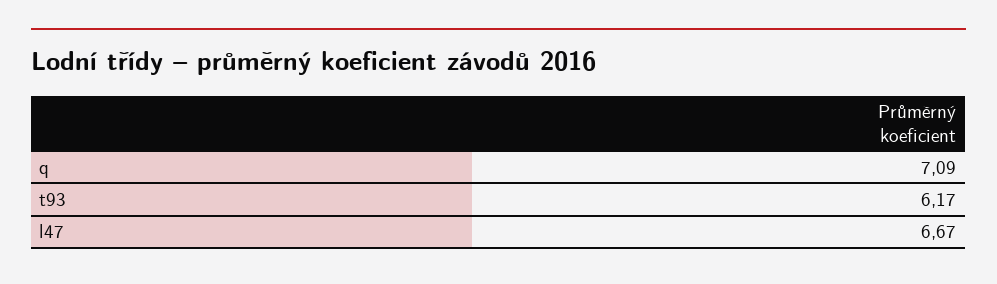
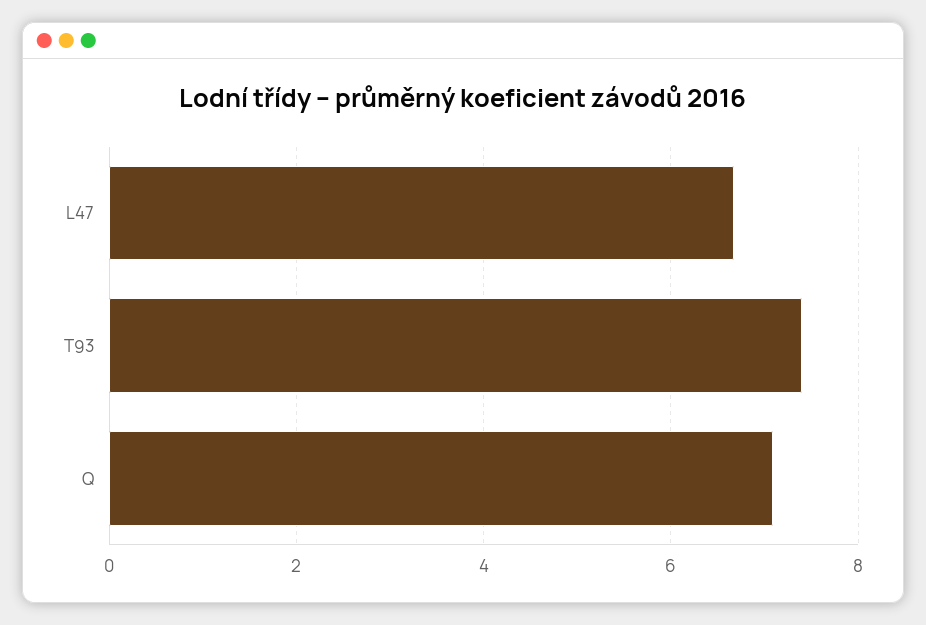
t93: 6.17 -> 7.4

